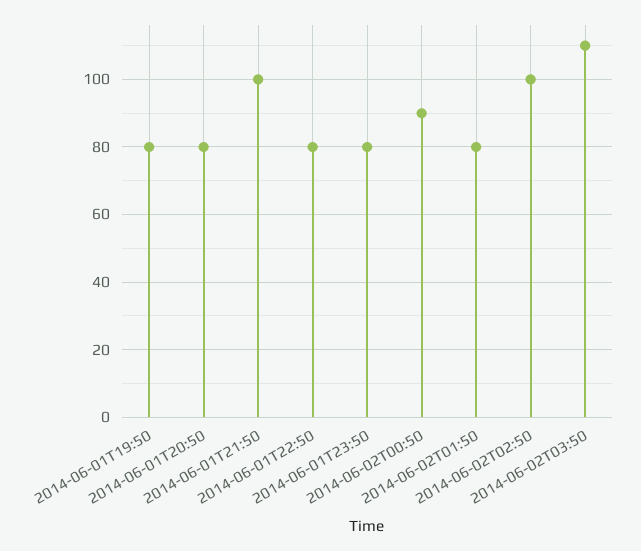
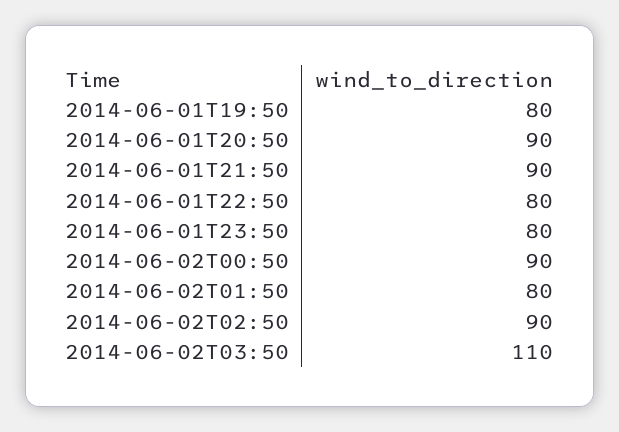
2014-06-01T20:50: 80 -> 90
2014-06-01T21:50: 100 -> 90
2014-06-02T02:50: 100 -> 90

